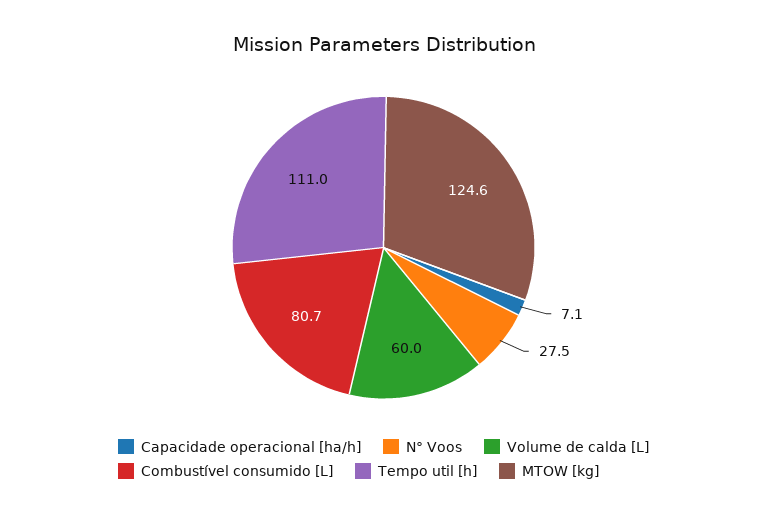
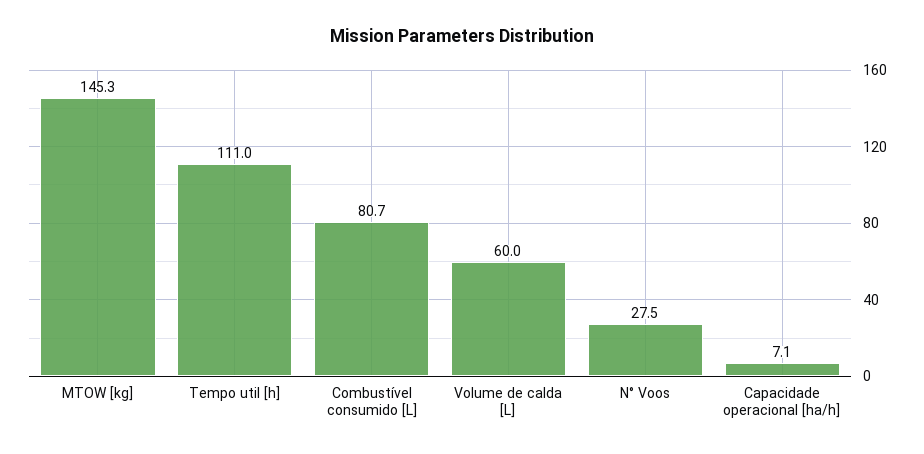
MTOW [kg]: 124.6 -> 145.3

